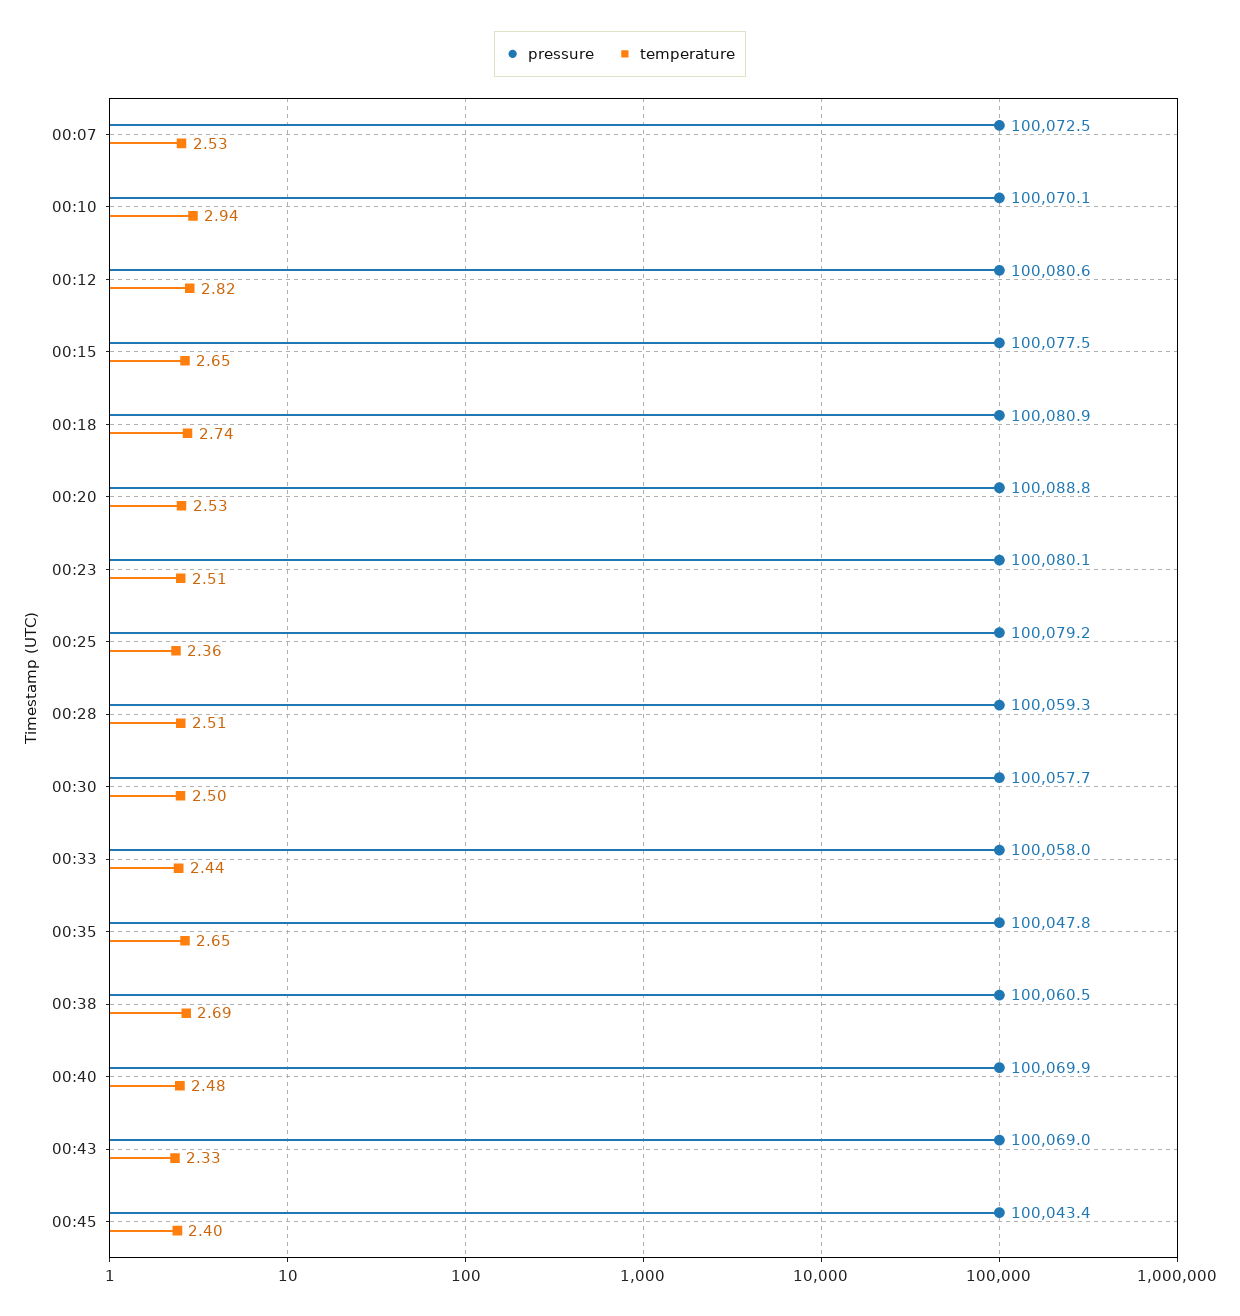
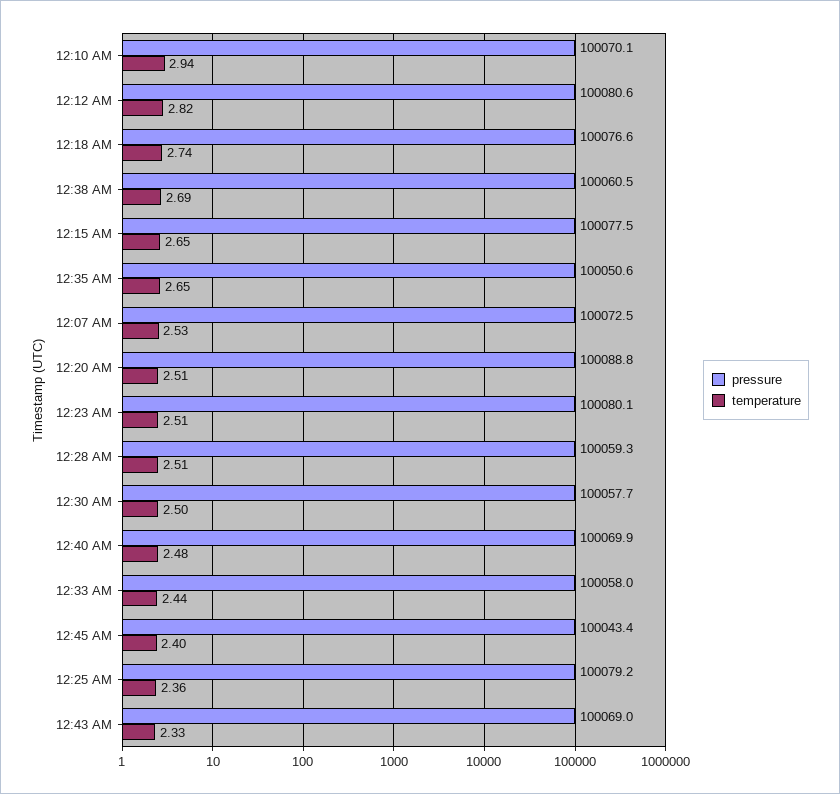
pressure, 00:18: 100080.9 -> 100076.6
temperature, 00:20: 2.53 -> 2.51
pressure, 00:35: 100047.8 -> 100050.6

